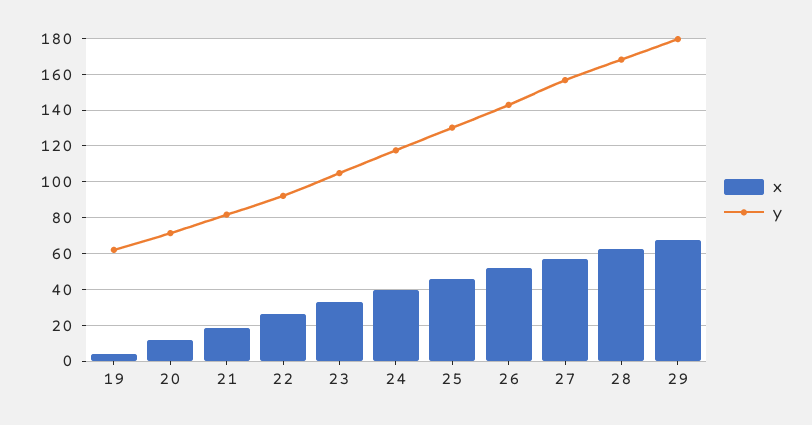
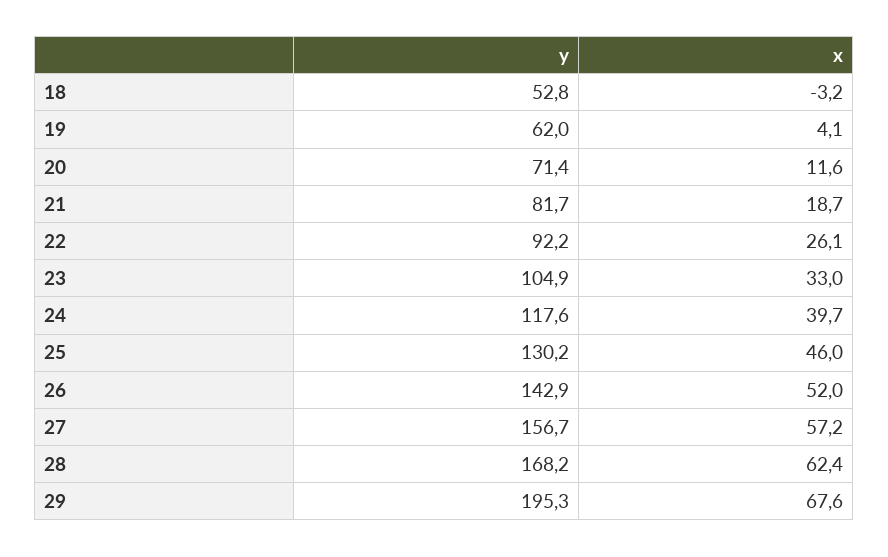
y, 29: 180 -> 195.3
y, 18: none -> 52.8
x, 18: none -> -3.2

